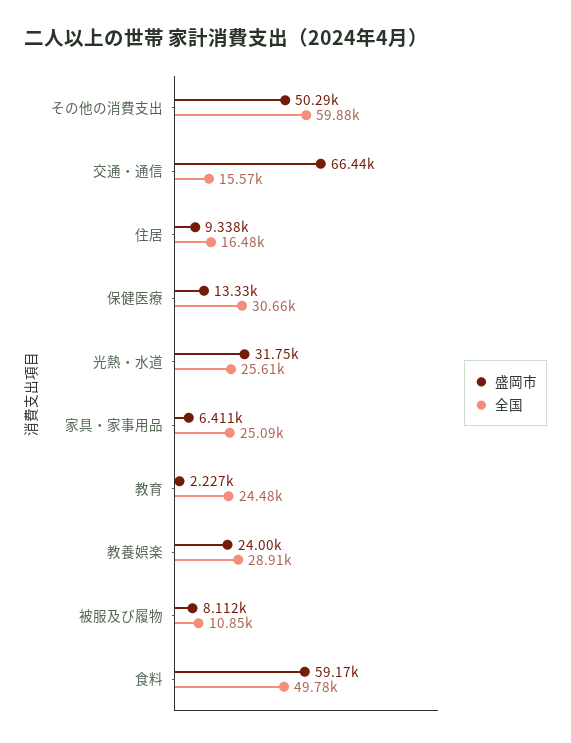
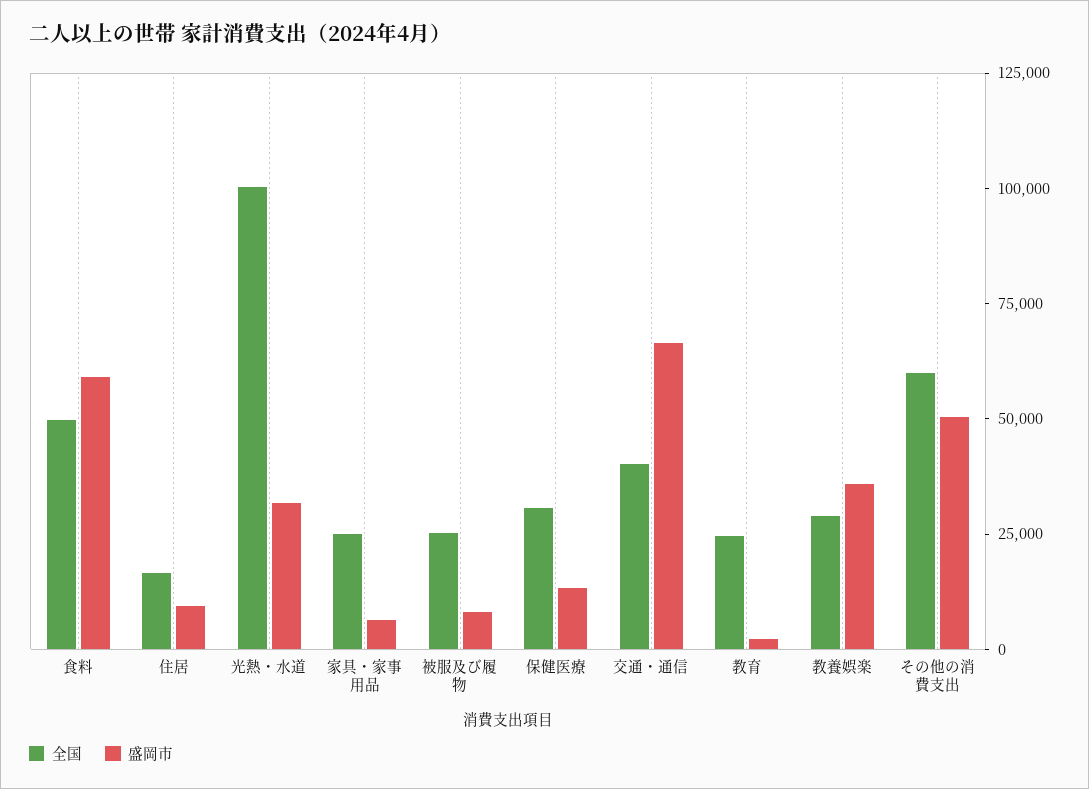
全国, 交通・通信: 15570 -> 40000
全国, 光熱・水道: 25610 -> 100000
盛岡市, 教養娯楽: 24000 -> 35000
全国, 被服及び履物: 10850 -> 25000

